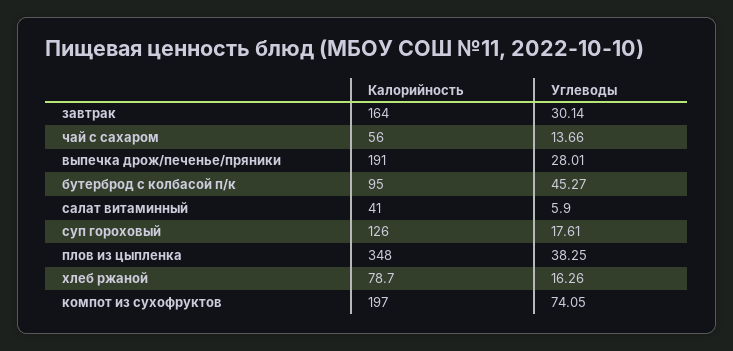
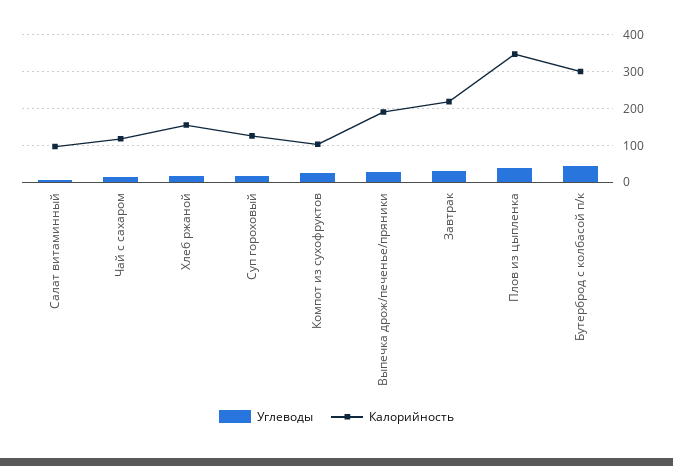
Калорийность, завтрак: 164 -> 220
Калорийность, чай с сахаром: 56 -> 120
Калорийность, бутерброд с колбасой п/к: 95 -> 300
Калорийность, салат витаминный: 41 -> 100
Калорийность, хлеб ржаной: 78.7 -> 160
Калорийность, компот из сухофруктов: 197 -> 100
Углеводы, компот из сухофруктов: 74.05 -> 20

